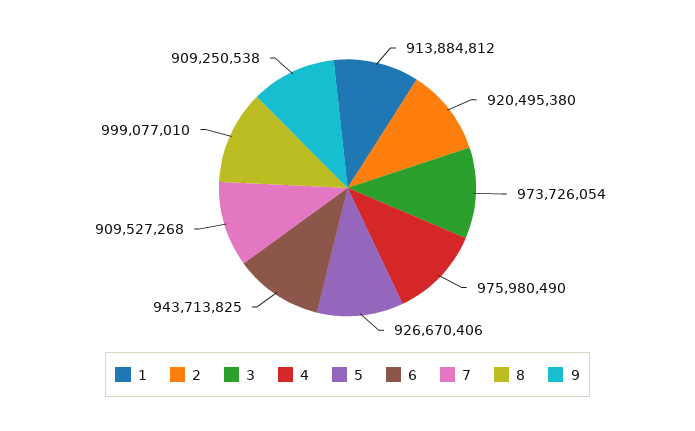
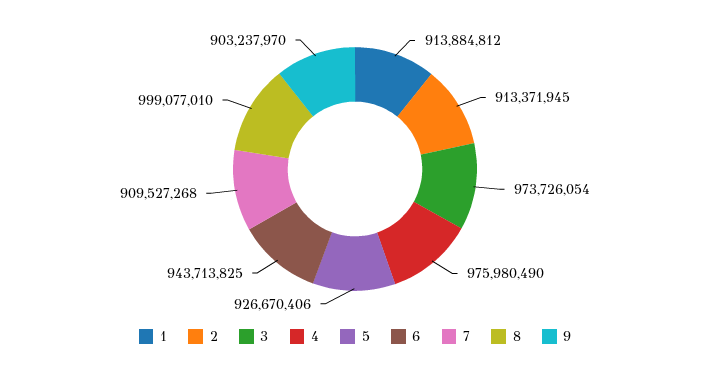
2: 920495380 -> 913371945
9: 909250538 -> 903237970

